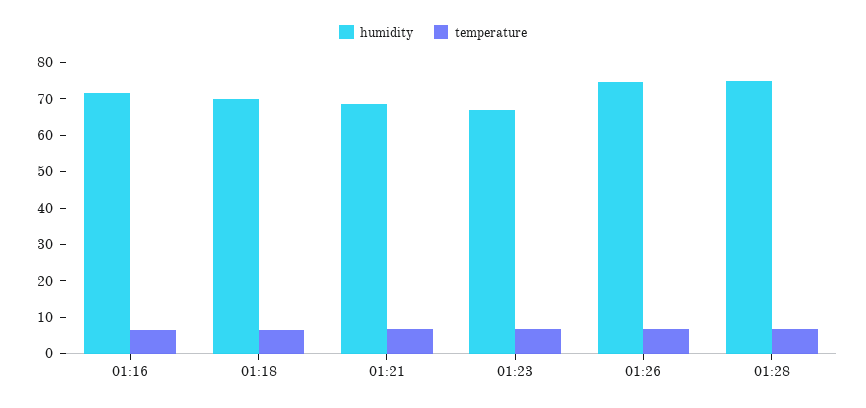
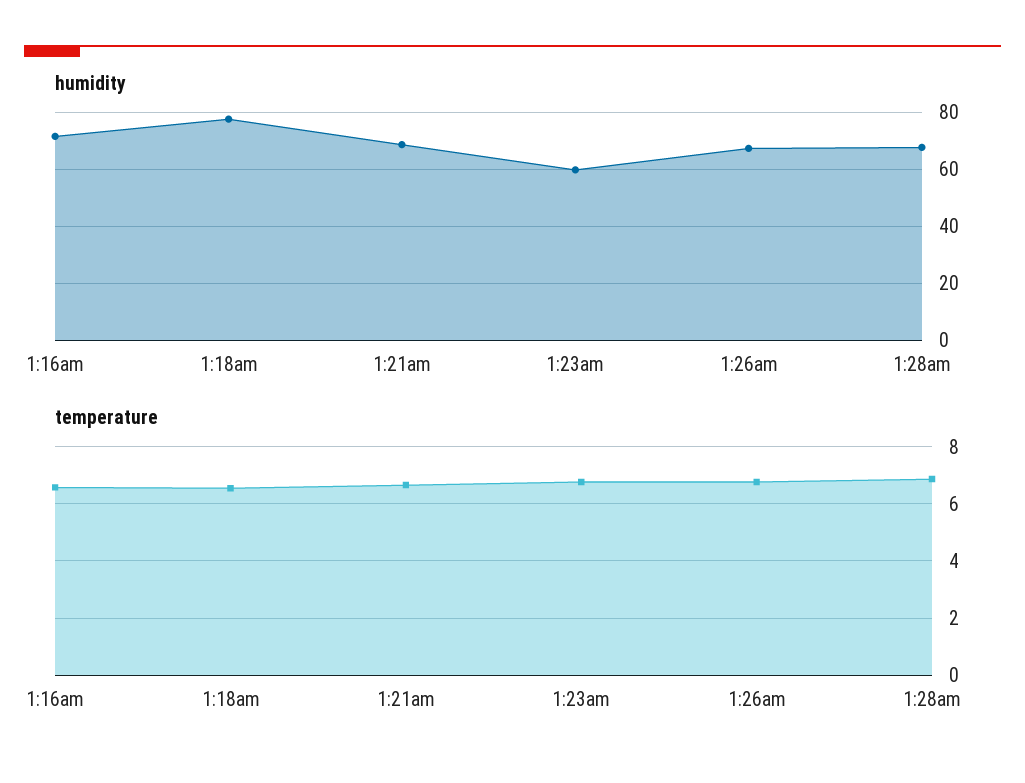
humidity, 01:18: 70 -> 77.5
humidity, 01:23: 67.5 -> 60
humidity, 01:26: 75 -> 67.5
humidity, 01:28: 75 -> 67.5

